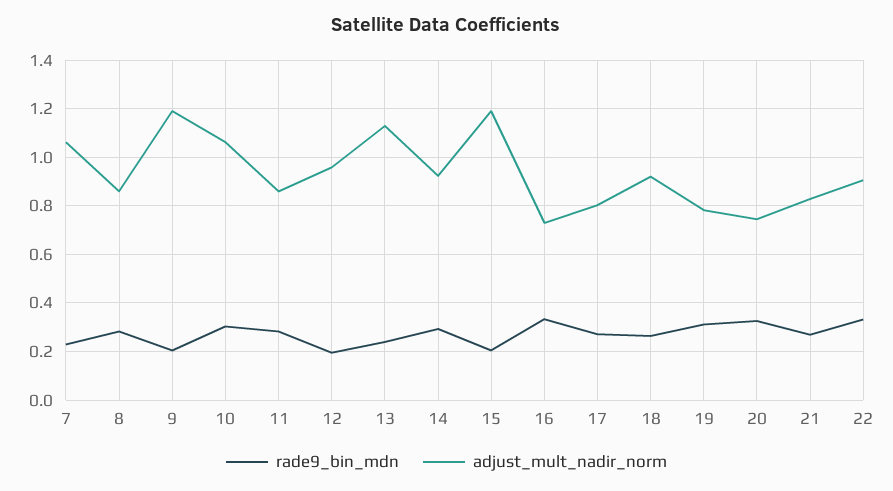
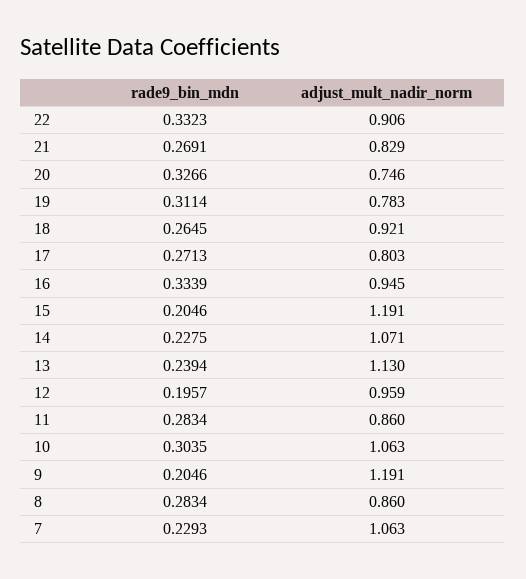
rade9_bin_mdn, 14: 0.3 -> 0.2275
adjust_mult_nadir_norm, 14: 0.925 -> 1.071
adjust_mult_nadir_norm, 16: 0.725 -> 0.945

